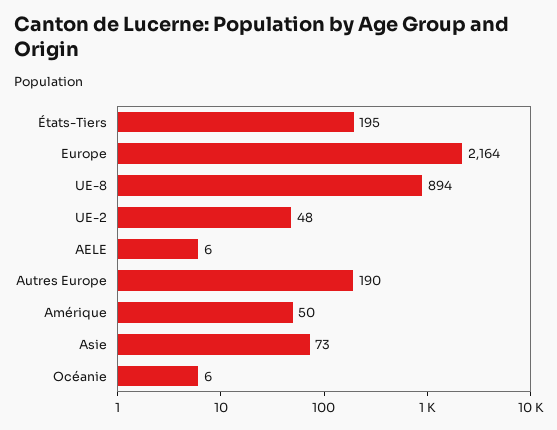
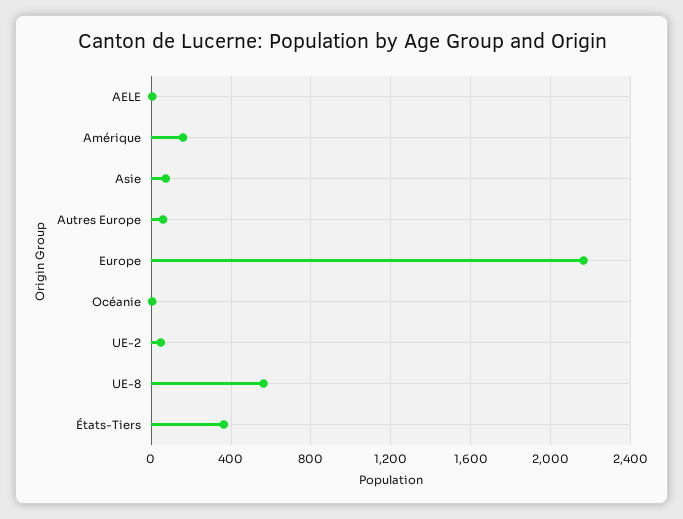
États-Tiers: 195 -> 350
UE-8: 894 -> 550
Autres Europe: 190 -> 50
Amérique: 50 -> 150

